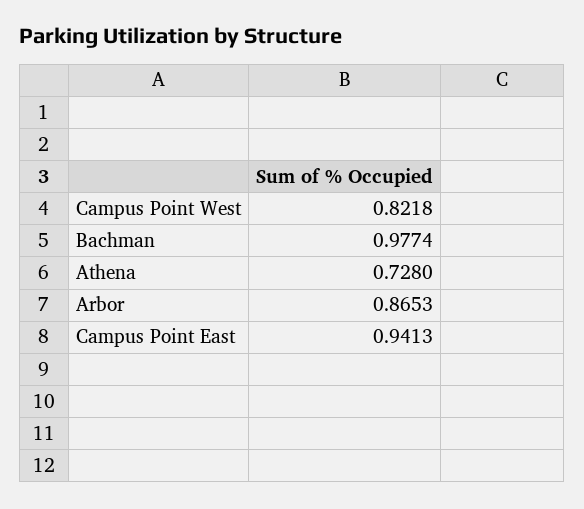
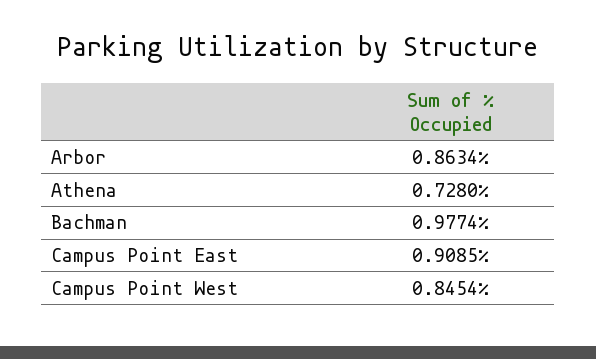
Campus Point West: 0.8218 -> 0.8454
Arbor: 0.8653 -> 0.8634
Campus Point East: 0.9413 -> 0.9085

